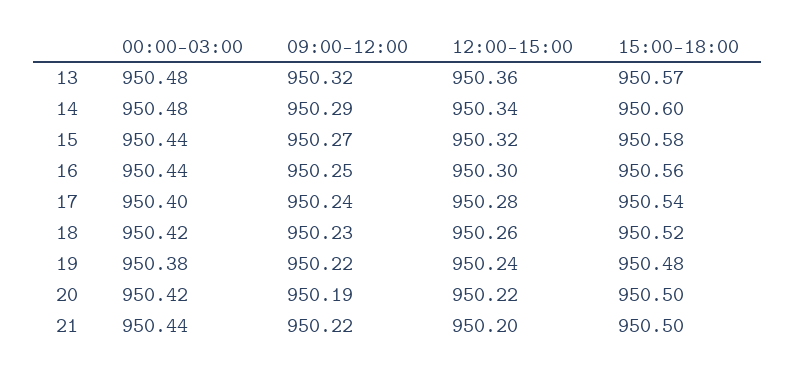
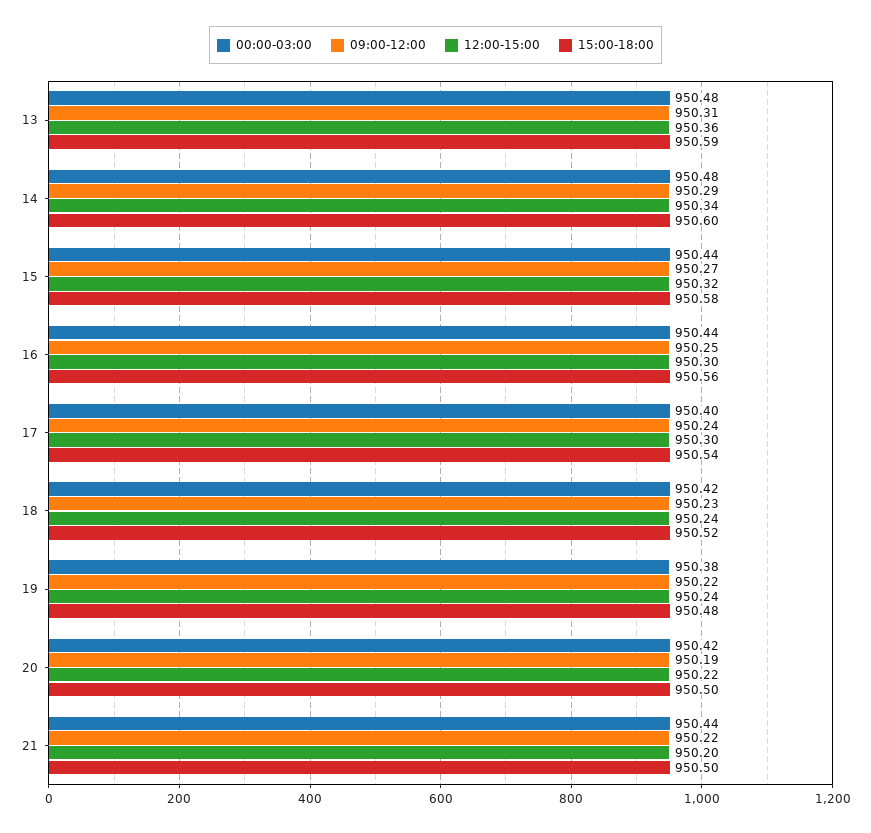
09:00-12:00, 13: 950.32 -> 950.31
15:00-18:00, 13: 950.57 -> 950.59
12:00-15:00, 17: 950.28 -> 950.3
12:00-15:00, 18: 950.26 -> 950.24

